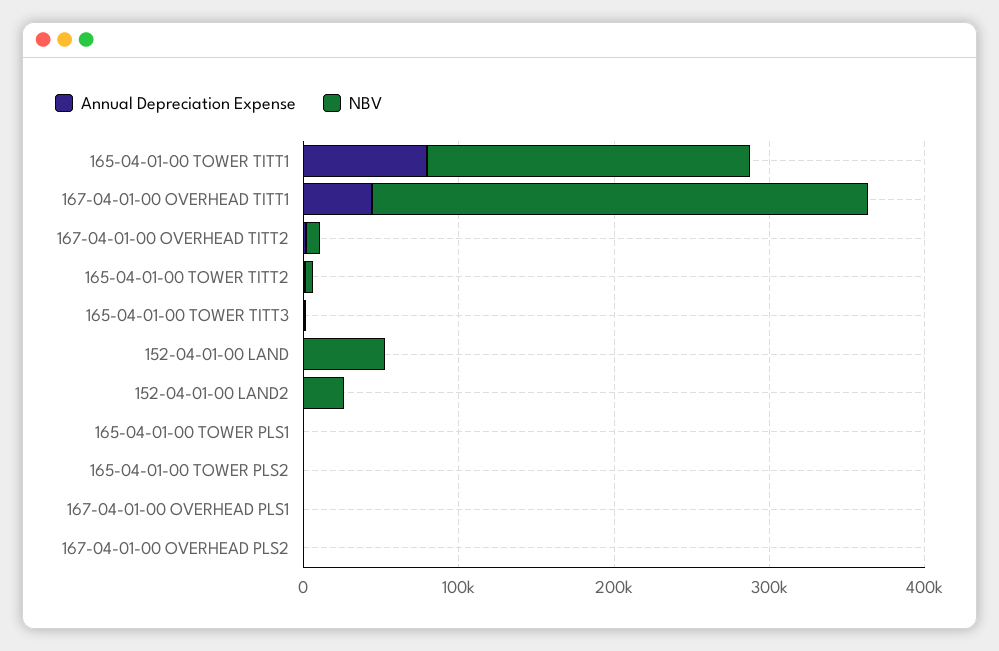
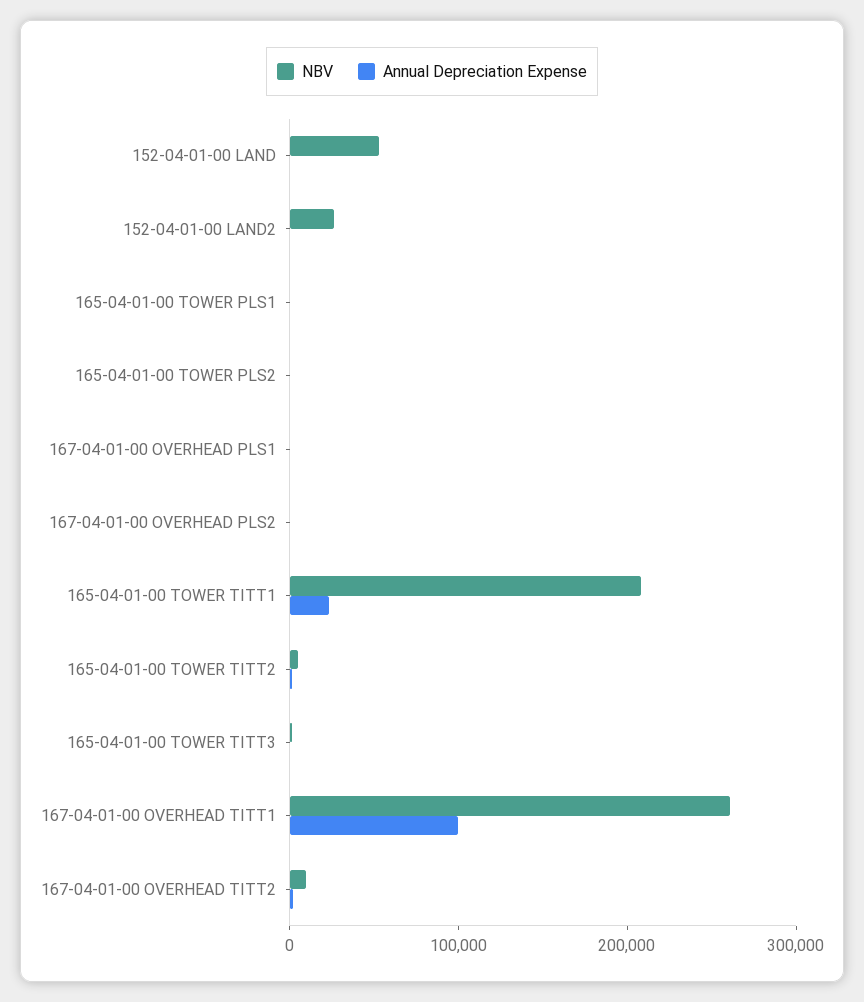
Annual Depreciation Expense, 165-04-01-00 TOWER TITT1: 80000 -> 20000
Annual Depreciation Expense, 167-04-01-00 OVERHEAD TITT1: 40000 -> 100000
NBV, 167-04-01-00 OVERHEAD TITT1: 320000 -> 260000

